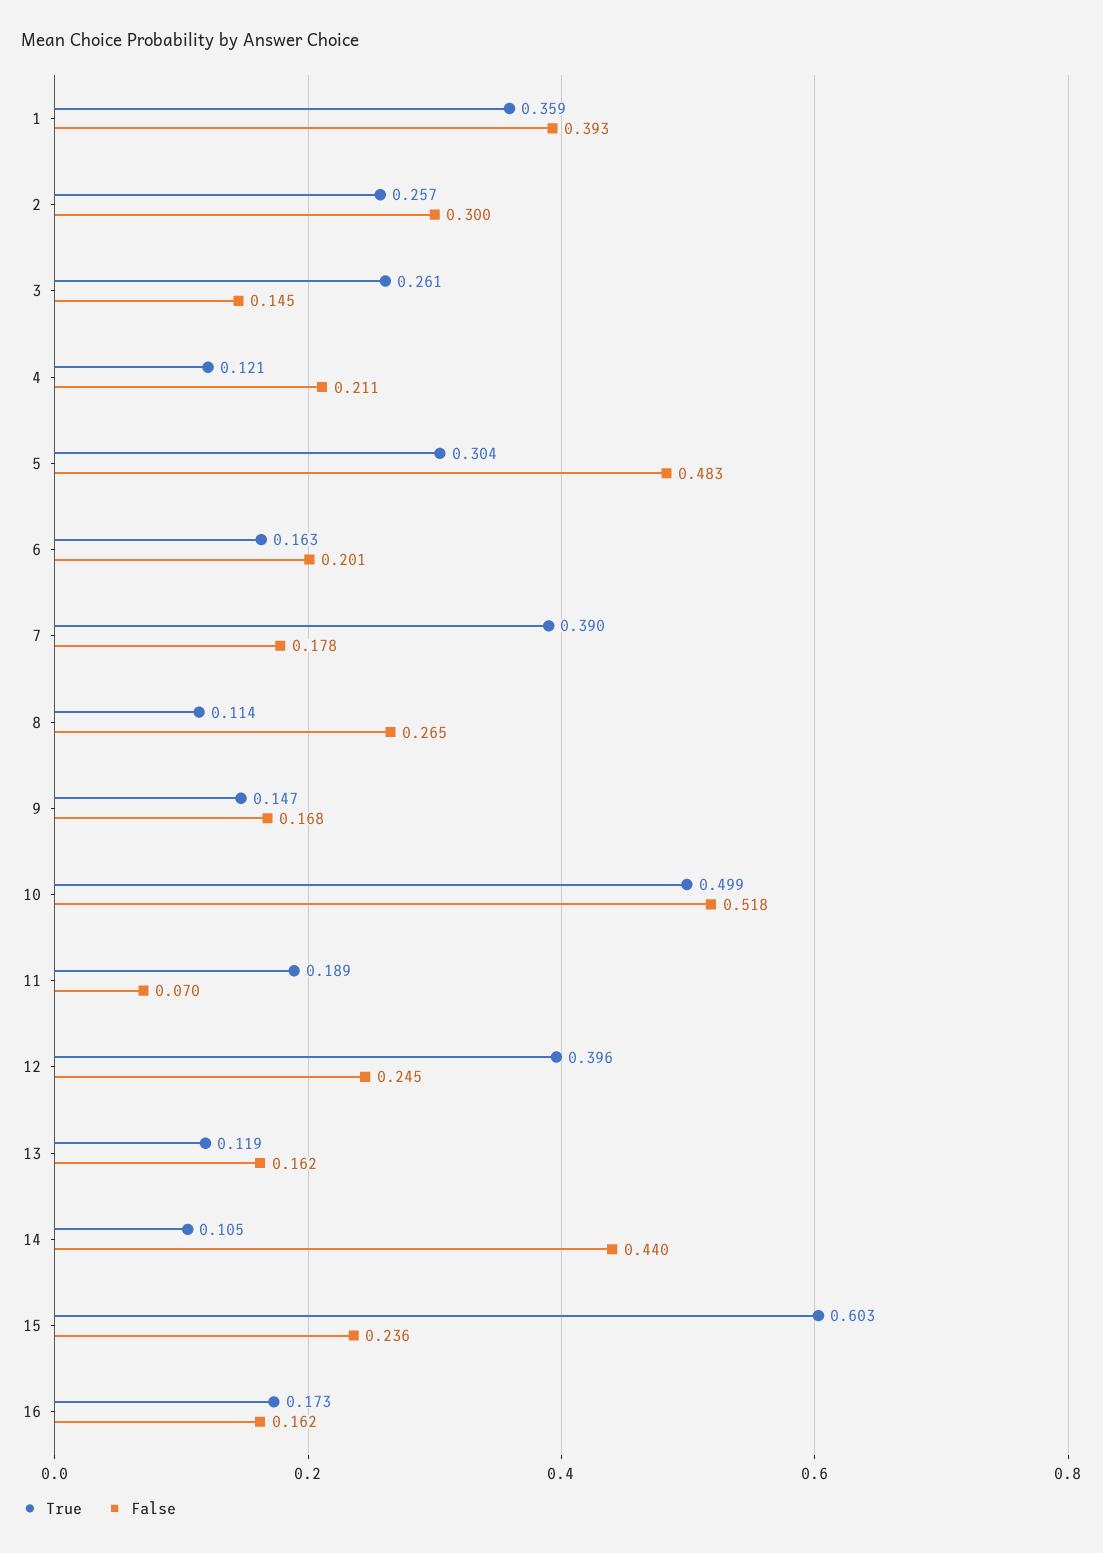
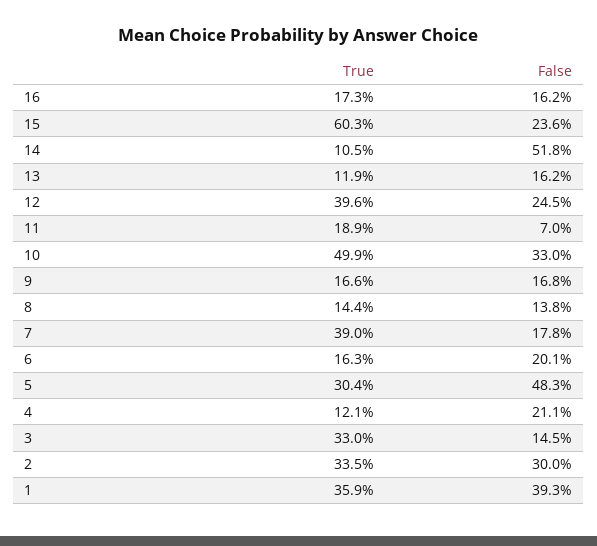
True, 2: 0.257 -> 0.335
True, 3: 0.261 -> 0.33
True, 8: 0.114 -> 0.144
False, 8: 0.265 -> 0.138
True, 9: 0.147 -> 0.166
False, 10: 0.518 -> 0.33
False, 14: 0.44 -> 0.518

